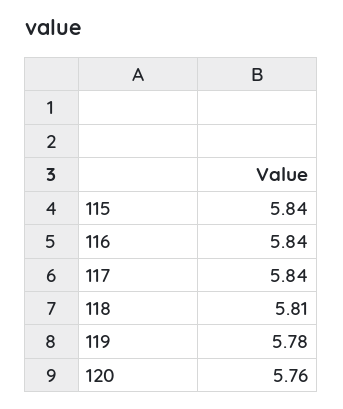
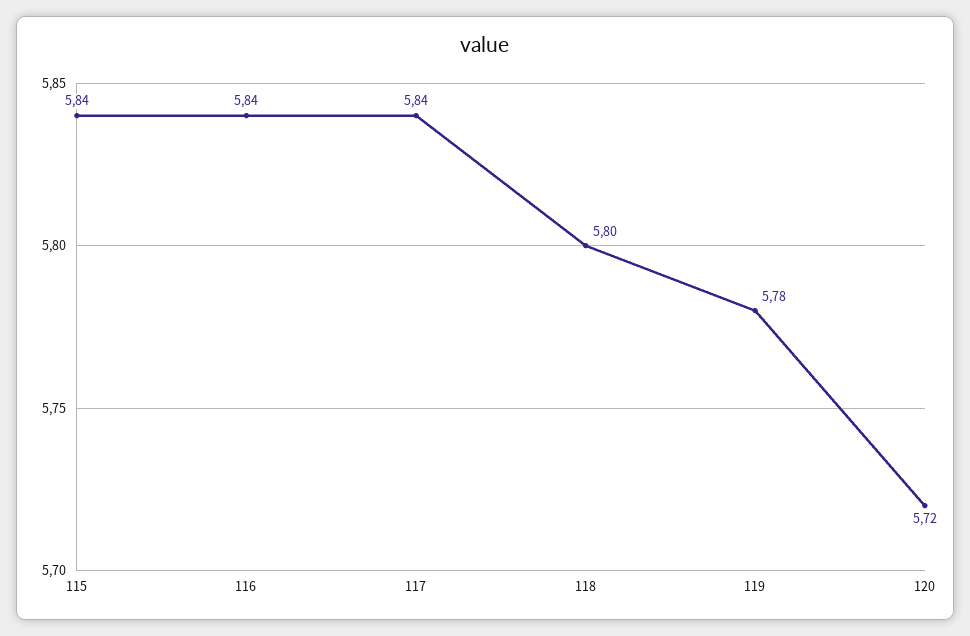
118: 5.81 -> 5.8
120: 5.76 -> 5.72

